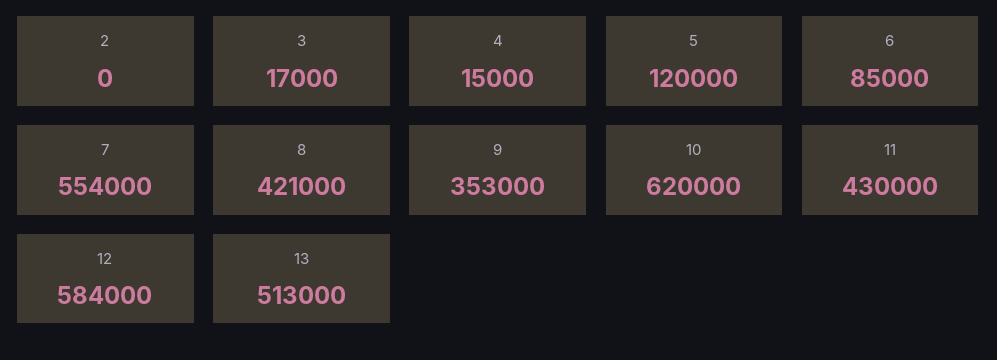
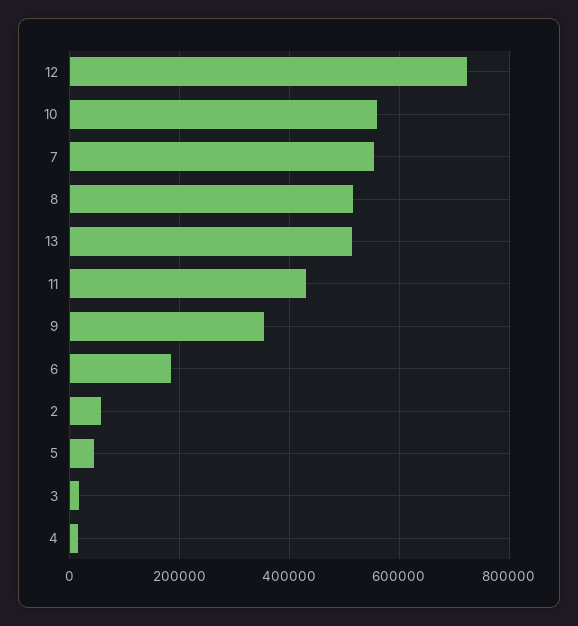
2: 0 -> 60000
5: 120000 -> 40000
6: 85000 -> 180000
8: 421000 -> 520000
10: 620000 -> 560000
12: 584000 -> 720000

